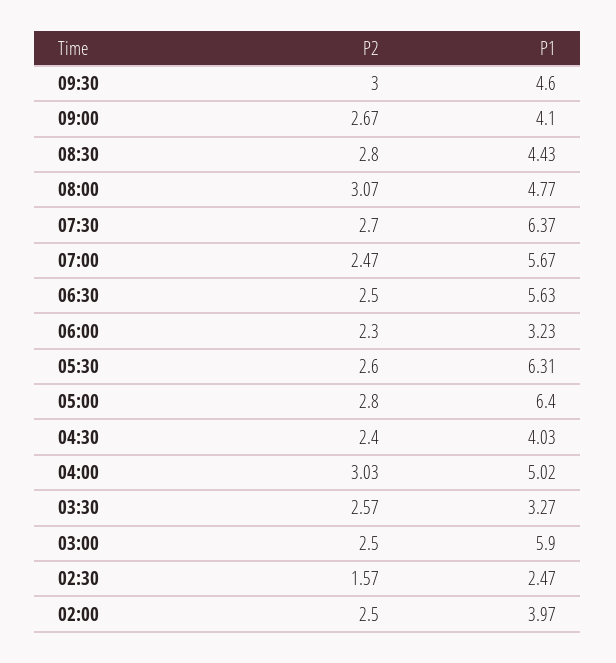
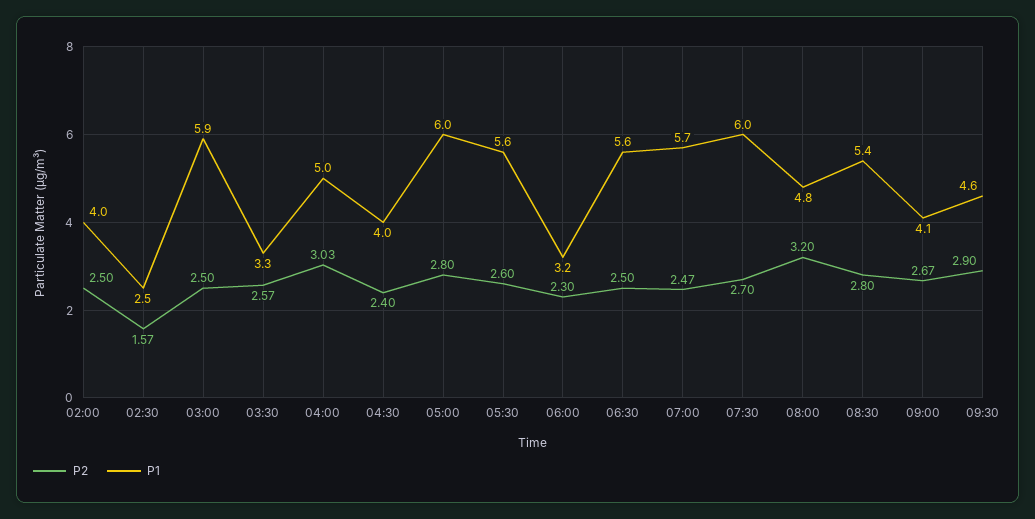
P2, 09:30: 3 -> 2.9
P1, 08:30: 4.43 -> 5.4
P2, 08:00: 3.07 -> 3.2
P1, 07:30: 6.37 -> 6
P1, 05:30: 6.31 -> 5.6
P1, 05:00: 6.4 -> 6

